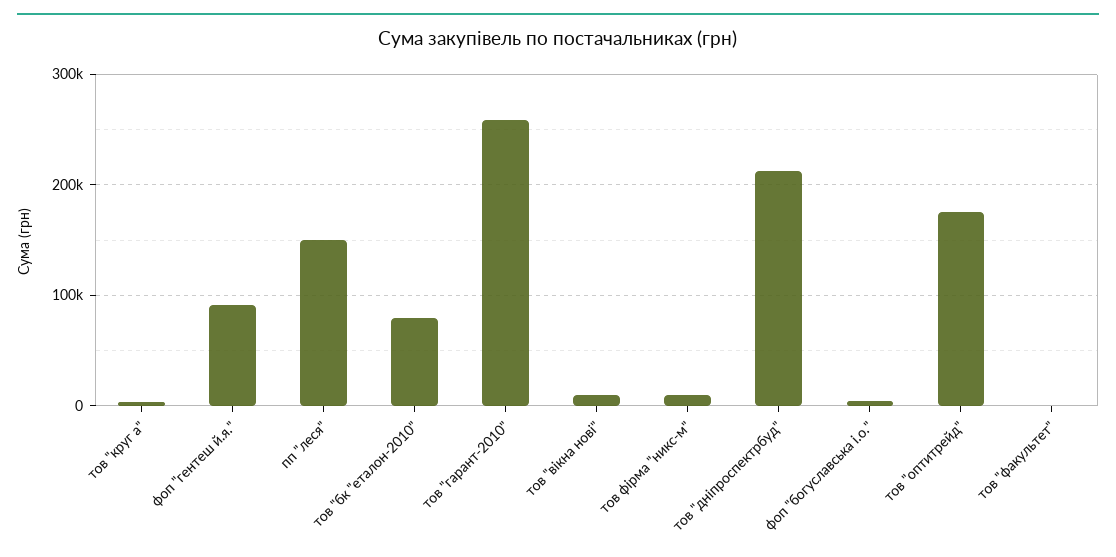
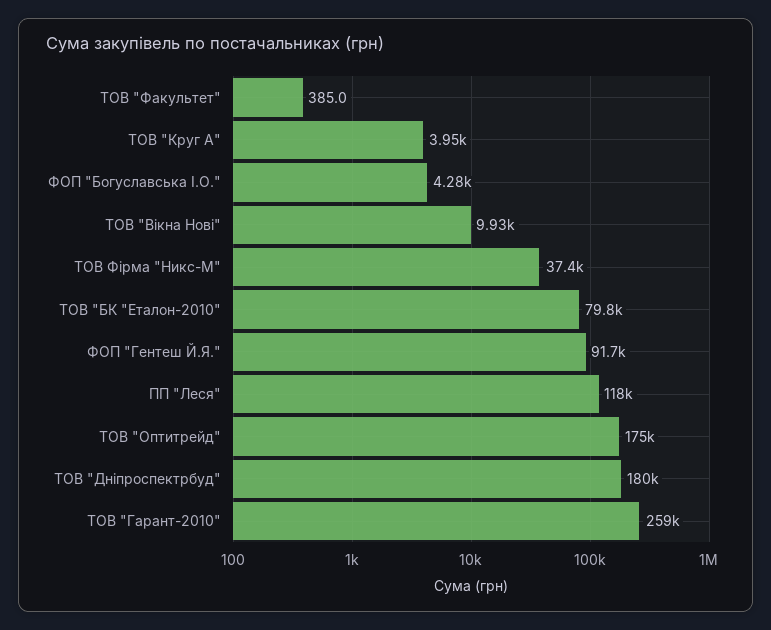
пп "леся": 150000 -> 118000
тов фірма "никс-м": 10000 -> 37400
тов "дніпроспектрбуд": 210000 -> 180000

